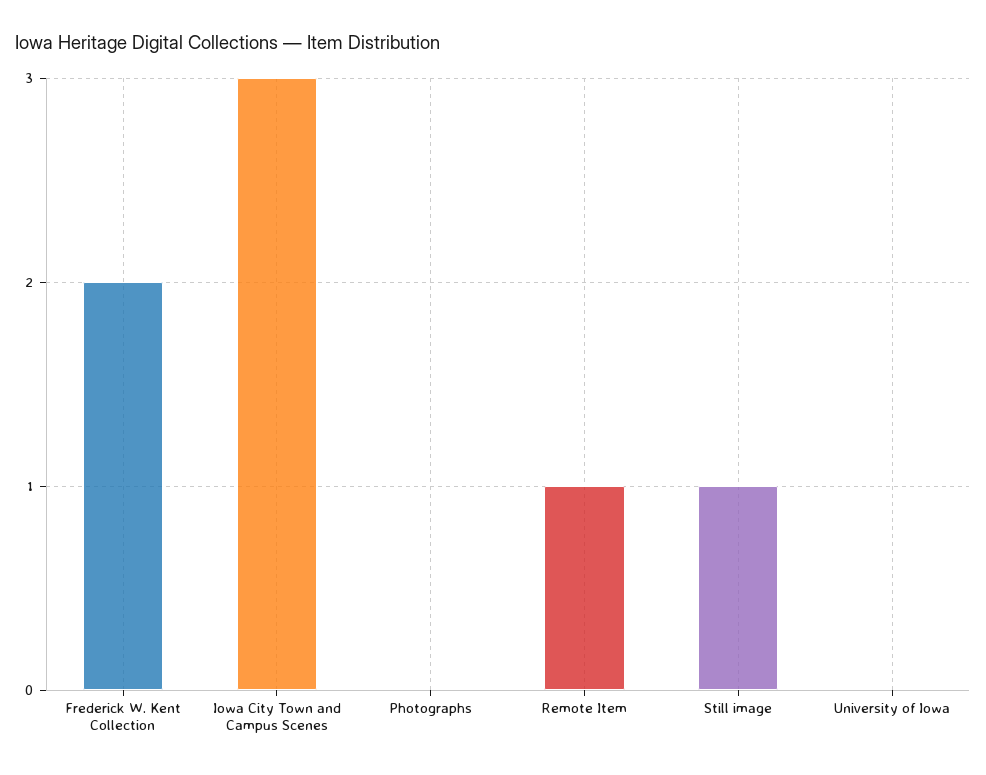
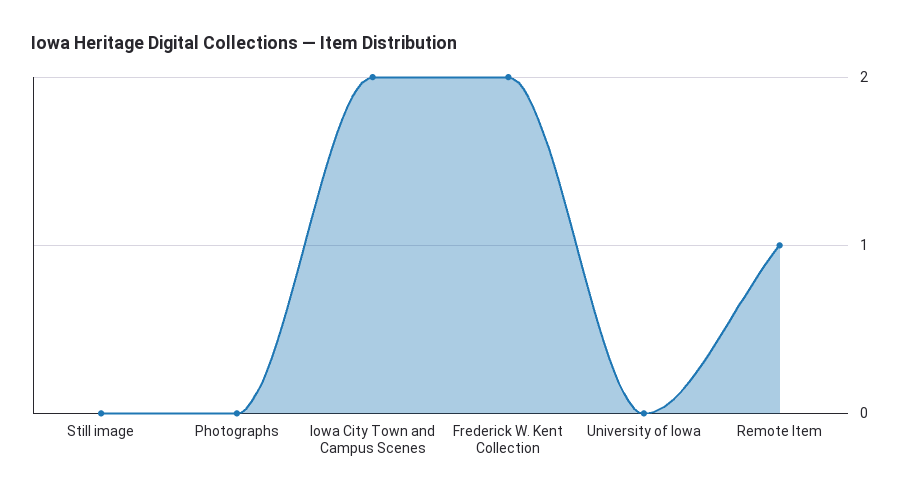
Iowa City Town and Campus Scenes: 3 -> 2
Still image: 1 -> 0

